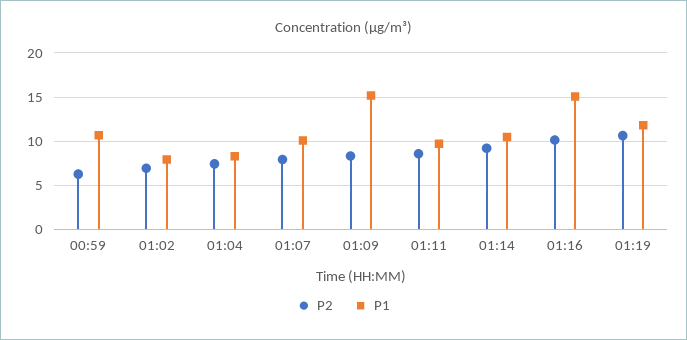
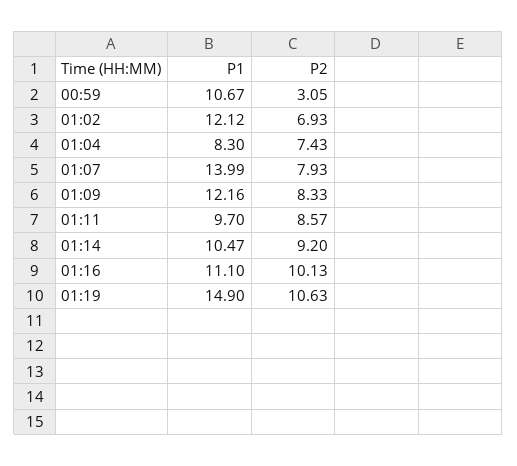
P2, 00:59: 6 -> 3.05
P1, 01:02: 8 -> 12.12
P1, 01:07: 10 -> 13.99
P1, 01:09: 15 -> 12.16
P1, 01:16: 15 -> 11.1
P1, 01:19: 12 -> 14.9

